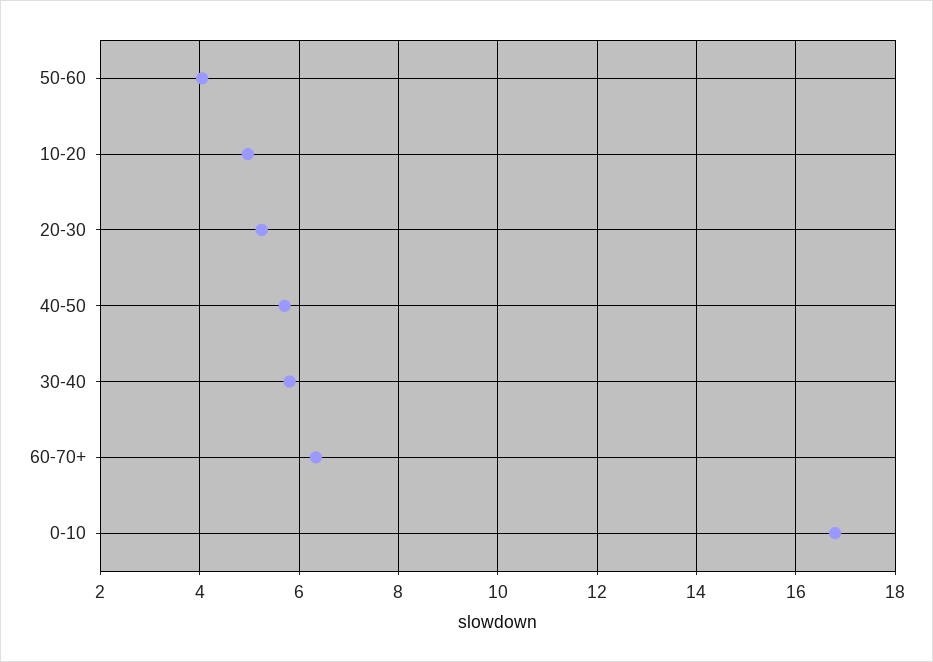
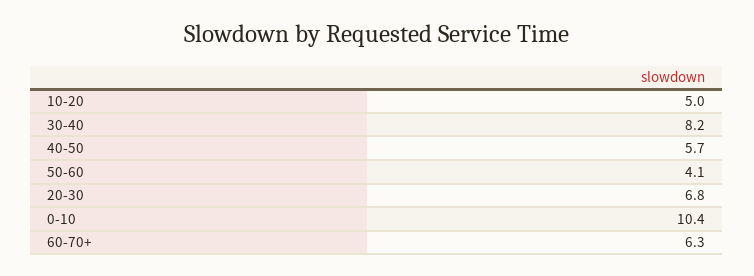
20-30: 5.2 -> 6.8
30-40: 5.8 -> 8.2
0-10: 16.8 -> 10.4

